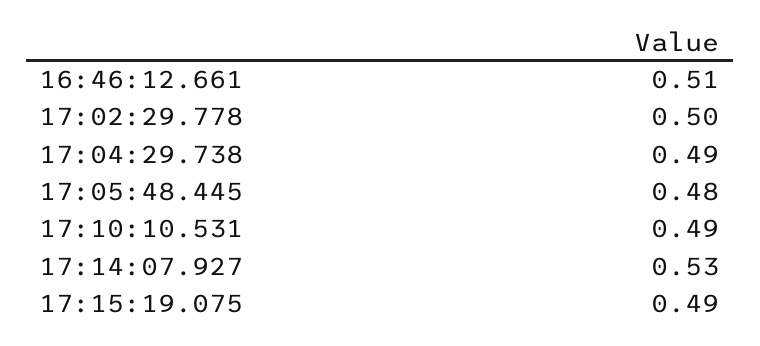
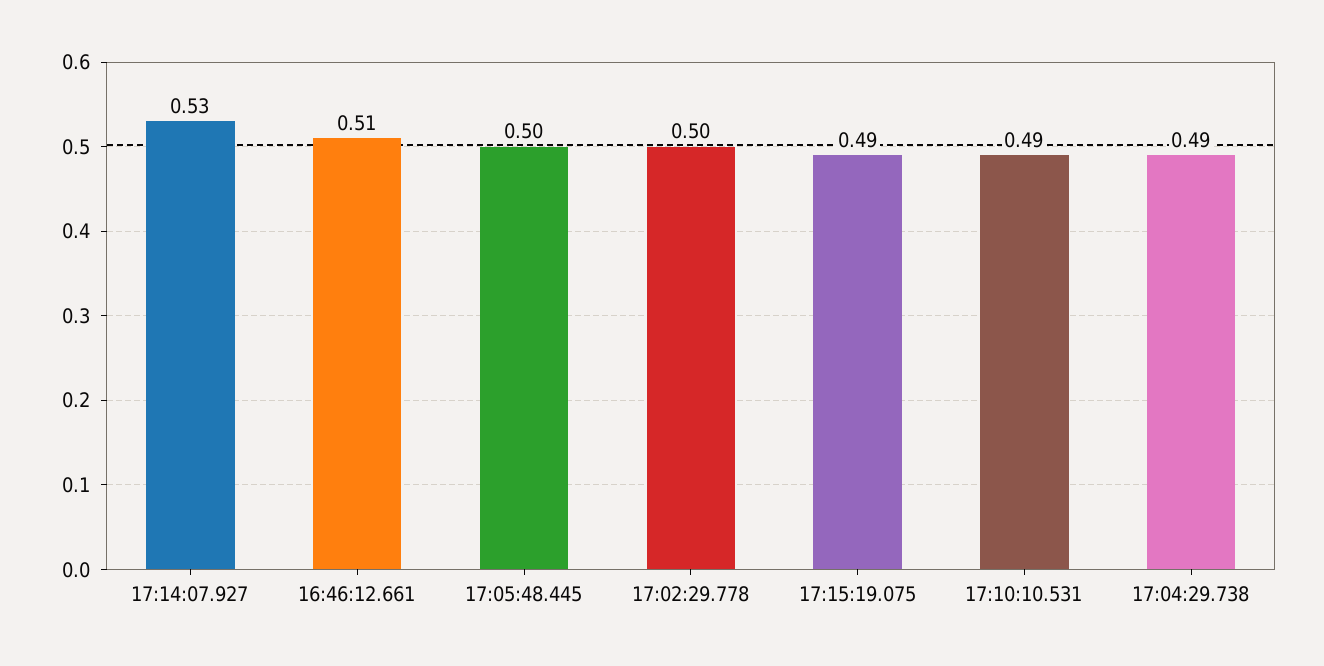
17:05:48.445: 0.48 -> 0.5

